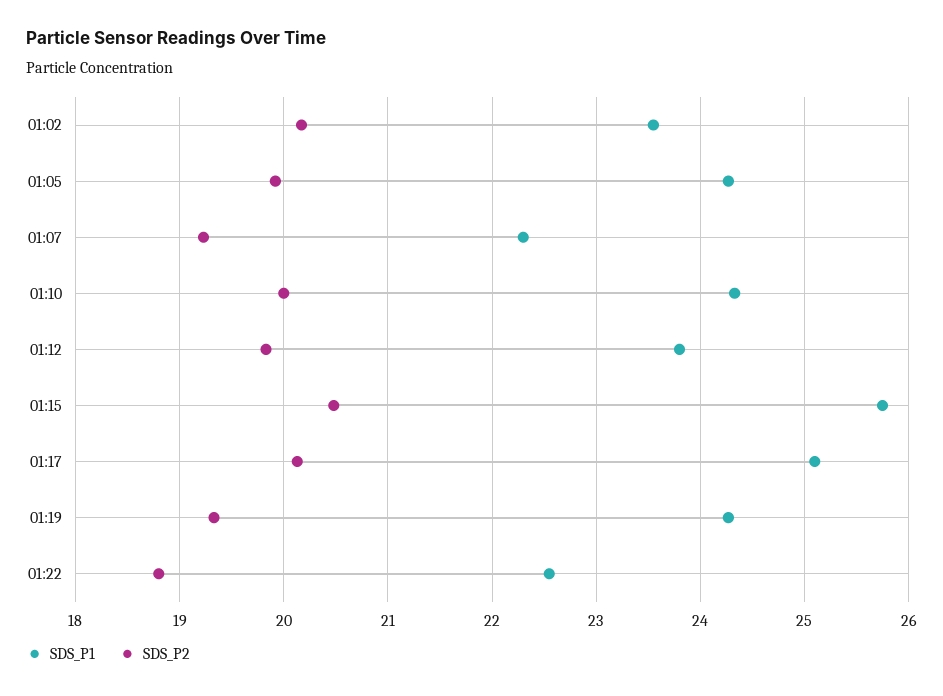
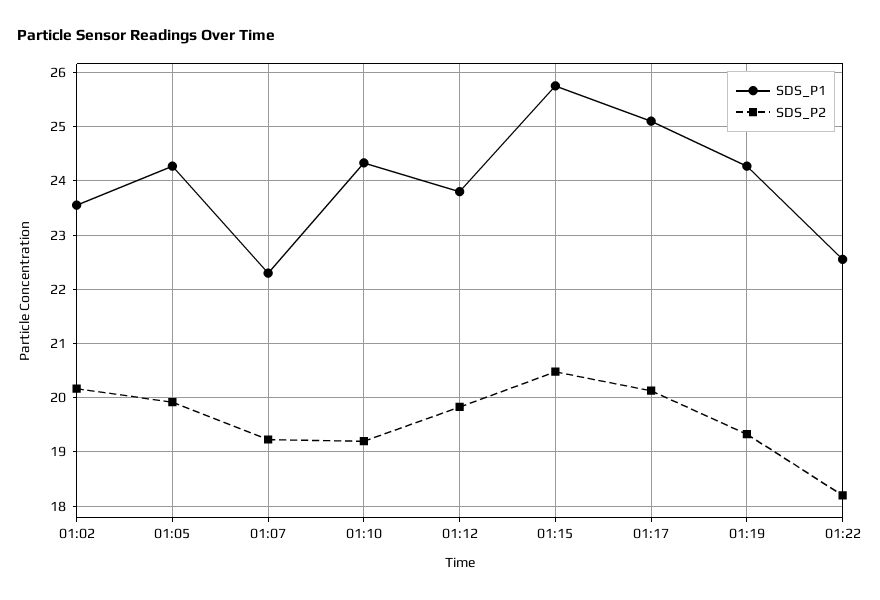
SDS_P2, 01:10: 20 -> 19.2
SDS_P2, 01:22: 18.8 -> 18.2

